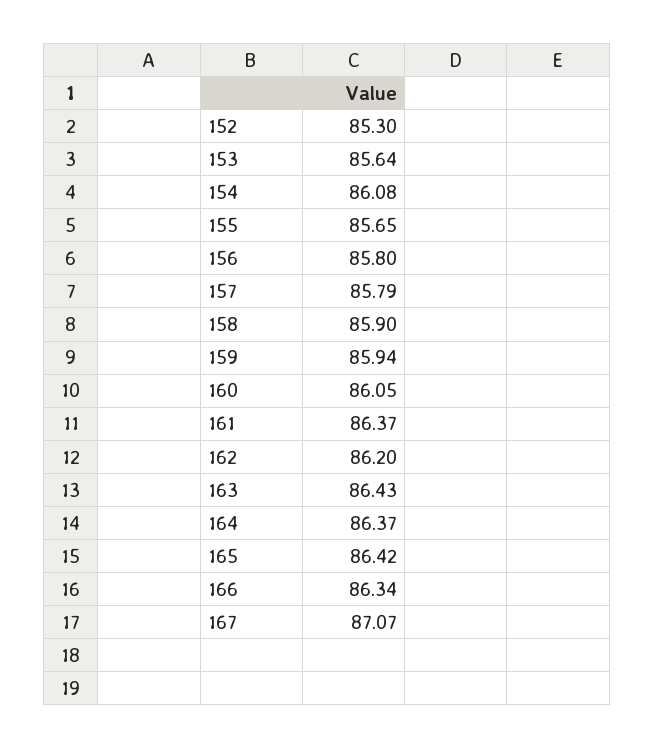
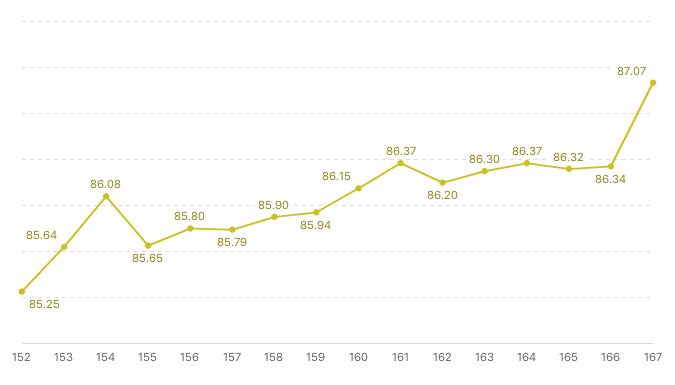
152: 85.3 -> 85.25
160: 86.05 -> 86.15
163: 86.43 -> 86.3
165: 86.42 -> 86.32

